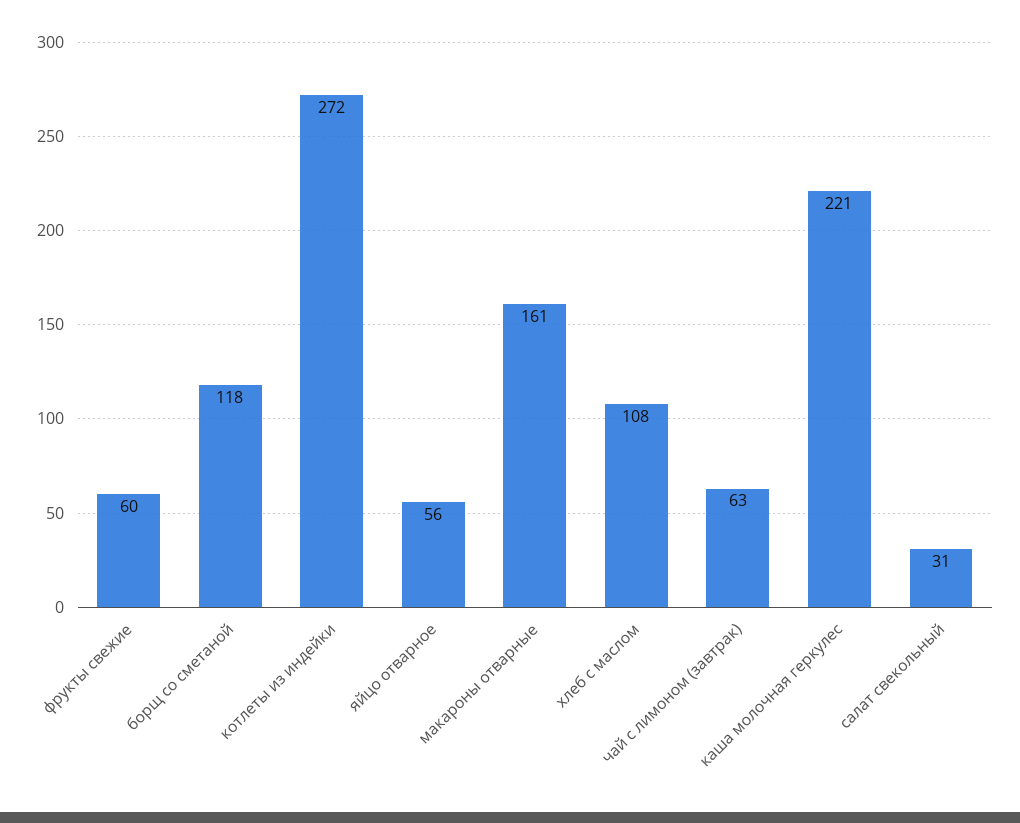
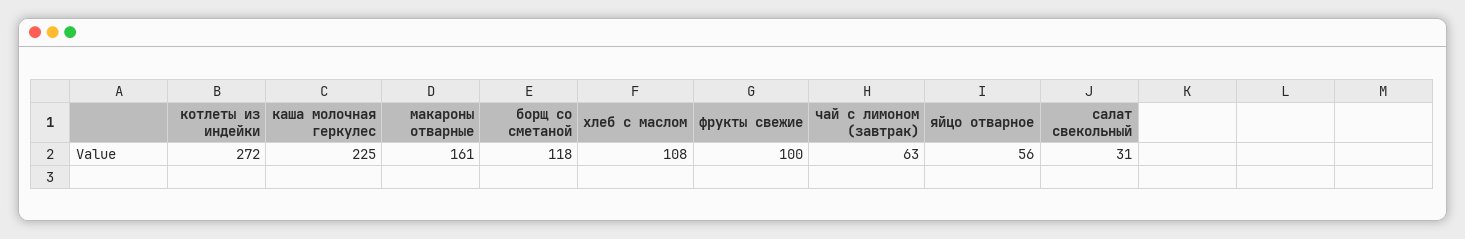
фрукты свежие: 60 -> 100
каша молочная геркулес: 221 -> 225

